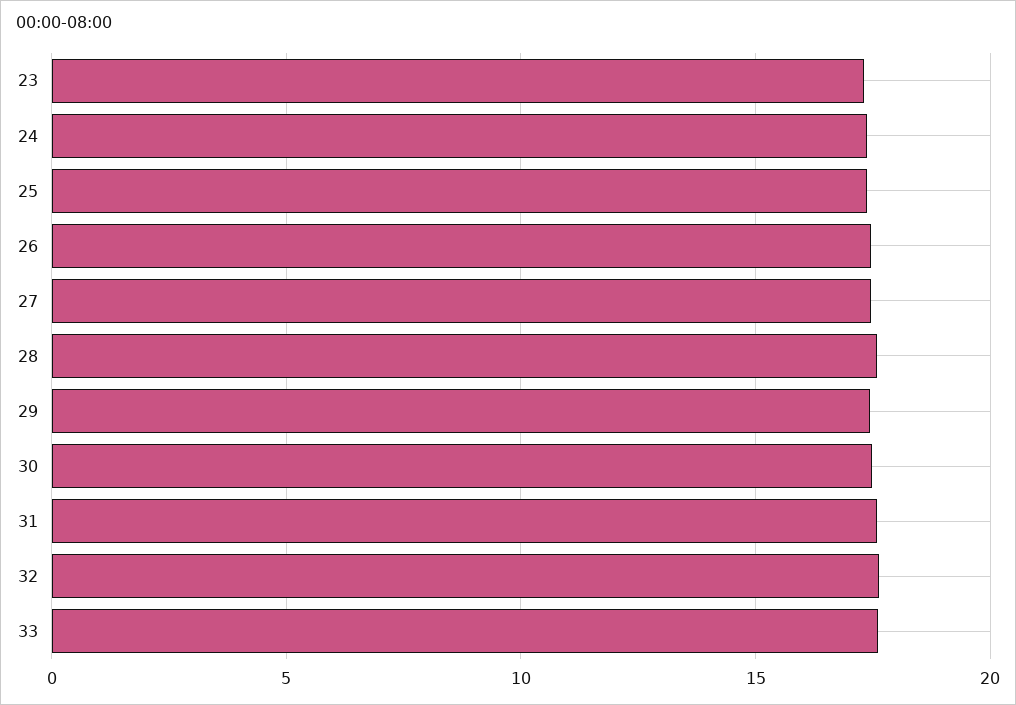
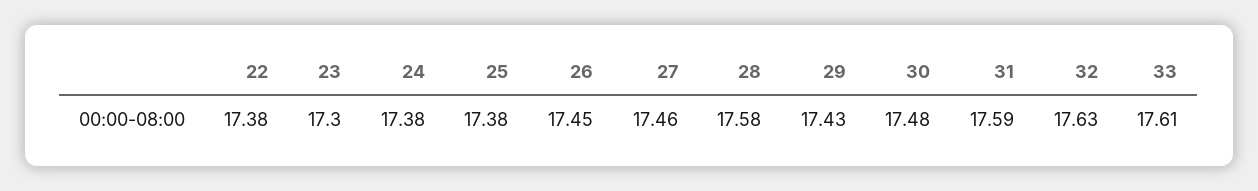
22: none -> 17.38

